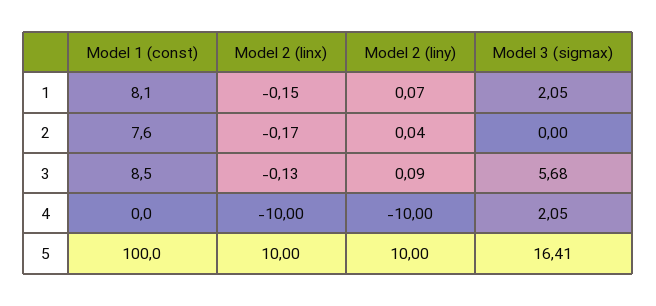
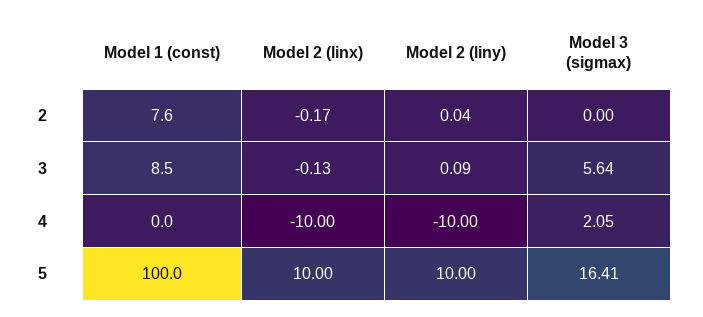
Model 1 (const), 1: 8.1 -> none
Model 2 (linx), 1: -0.15 -> none
Model 2 (liny), 1: 0.07 -> none
Model 3 (sigmax), 1: 2.05 -> none
Model 3 (sigmax), 3: 5.68 -> 5.64

